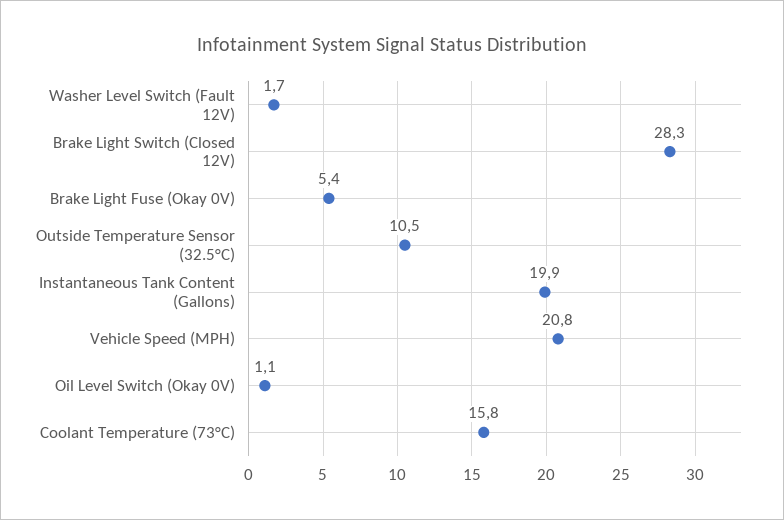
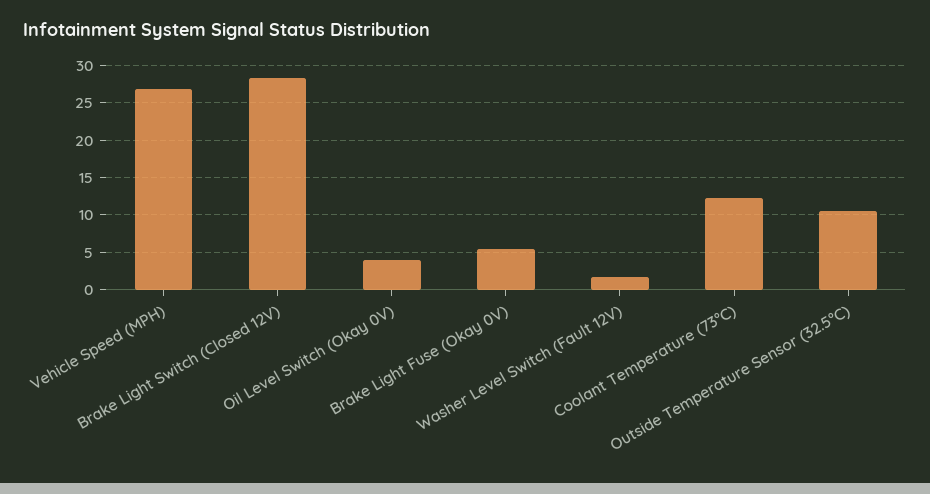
Instantaneous Tank Content (Gallons): 19.9 -> none
Vehicle Speed (MPH): 20.8 -> 27
Oil Level Switch (Okay 0V): 1.1 -> 4
Coolant Temperature (73°C): 15.8 -> 12

